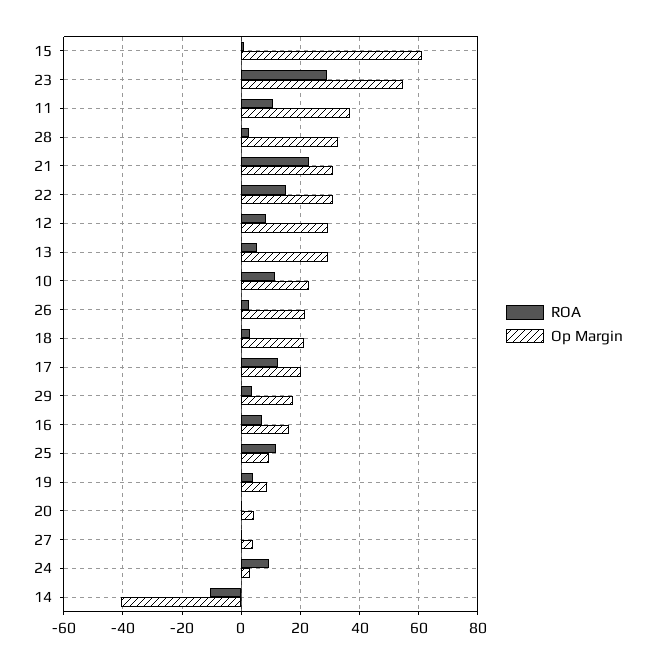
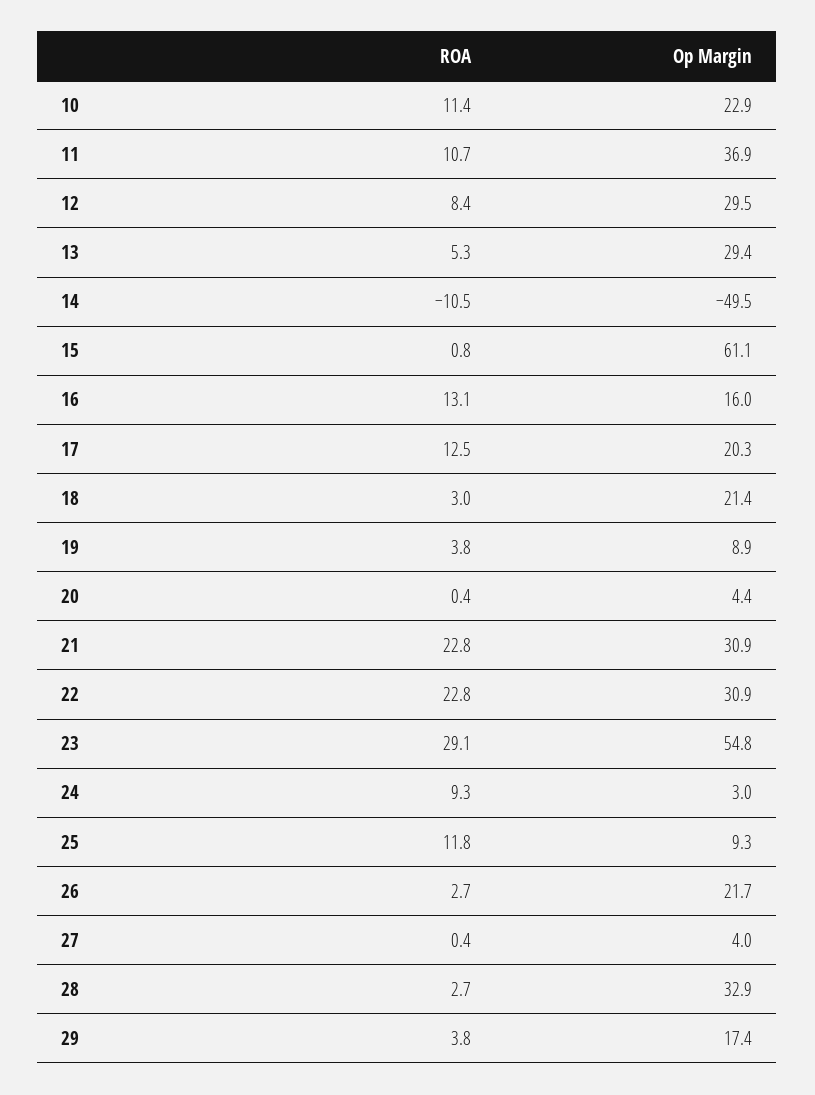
ROA, 22: 15 -> 22.8
ROA, 16: 7.5 -> 13.1
Op Margin, 14: -40 -> -49.5

